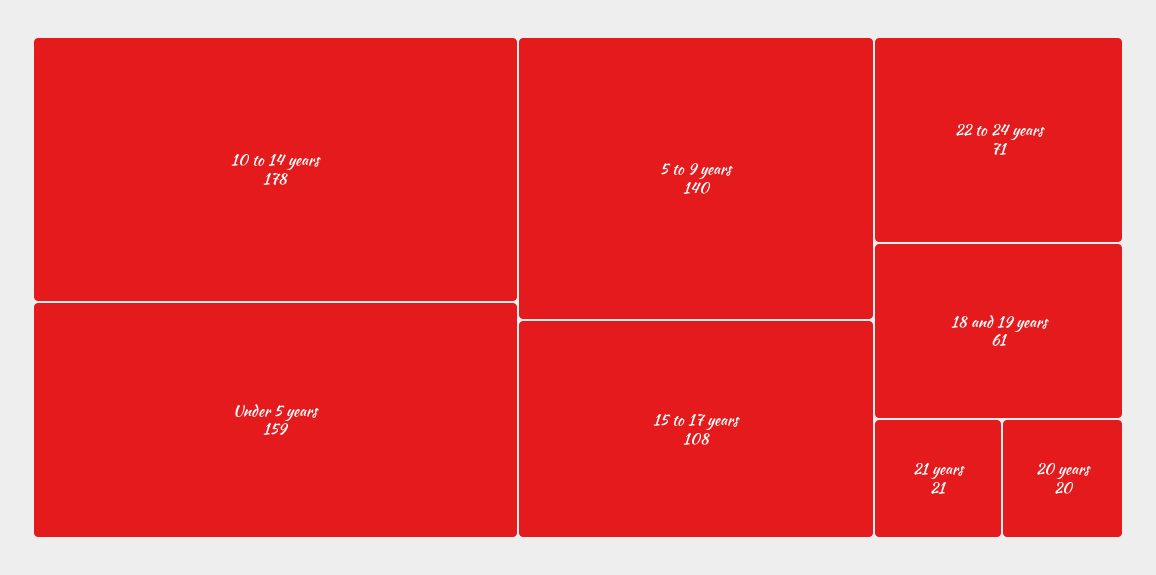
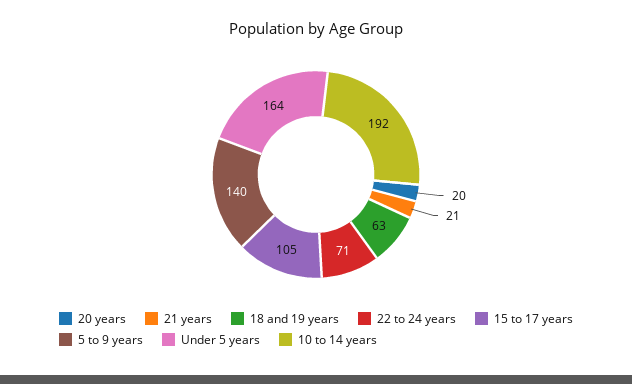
10 to 14 years: 178 -> 192
Under 5 years: 159 -> 164
15 to 17 years: 108 -> 105
18 and 19 years: 61 -> 63

